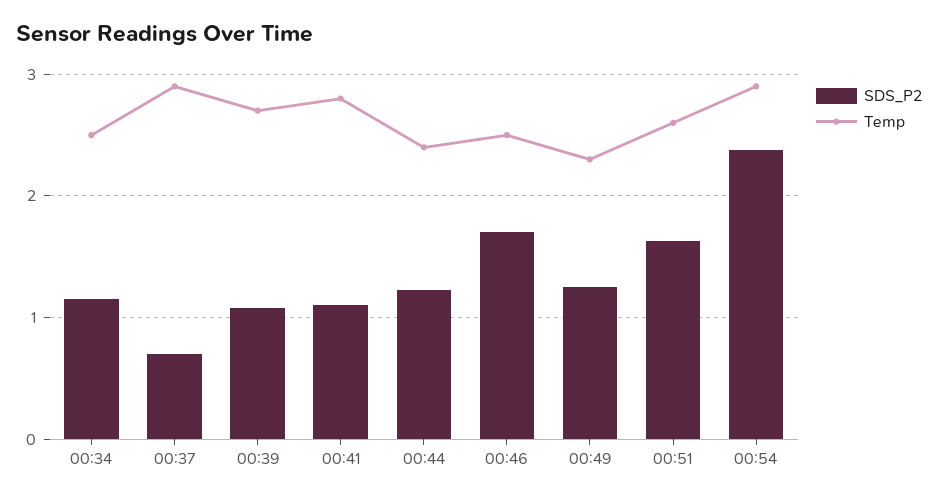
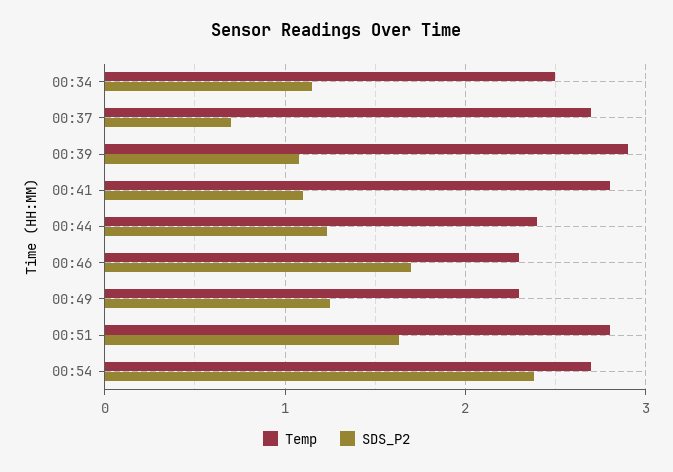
Temp, 00:37: 2.9 -> 2.7
Temp, 00:39: 2.7 -> 2.9
Temp, 00:46: 2.5 -> 2.3
Temp, 00:51: 2.6 -> 2.8
Temp, 00:54: 2.9 -> 2.7

